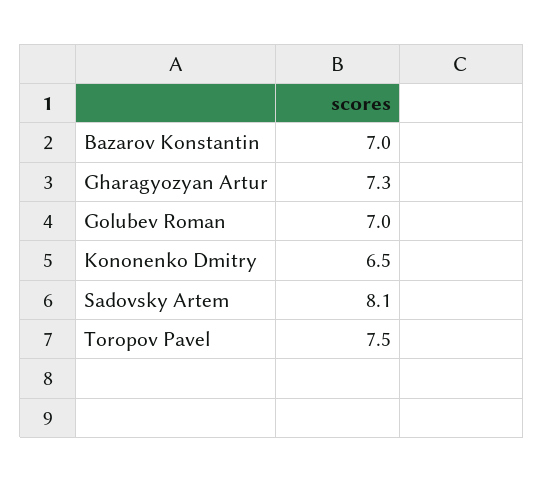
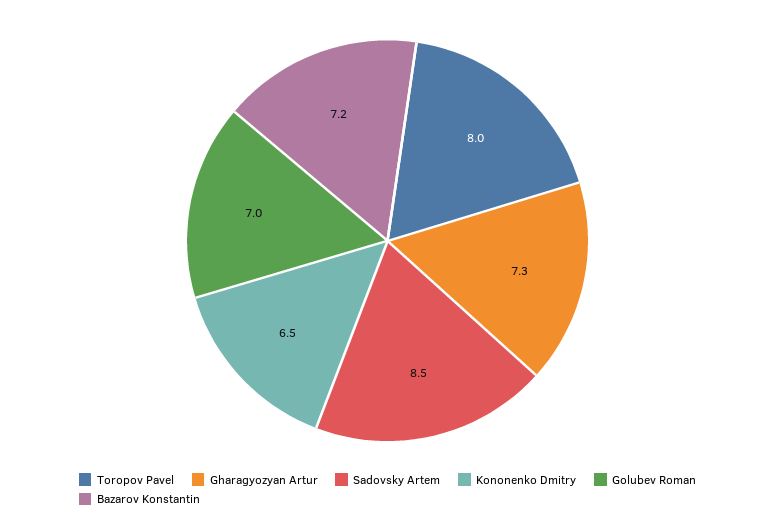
Bazarov Konstantin: 7 -> 7.2
Sadovsky Artem: 8.1 -> 8.5
Toropov Pavel: 7.5 -> 8

